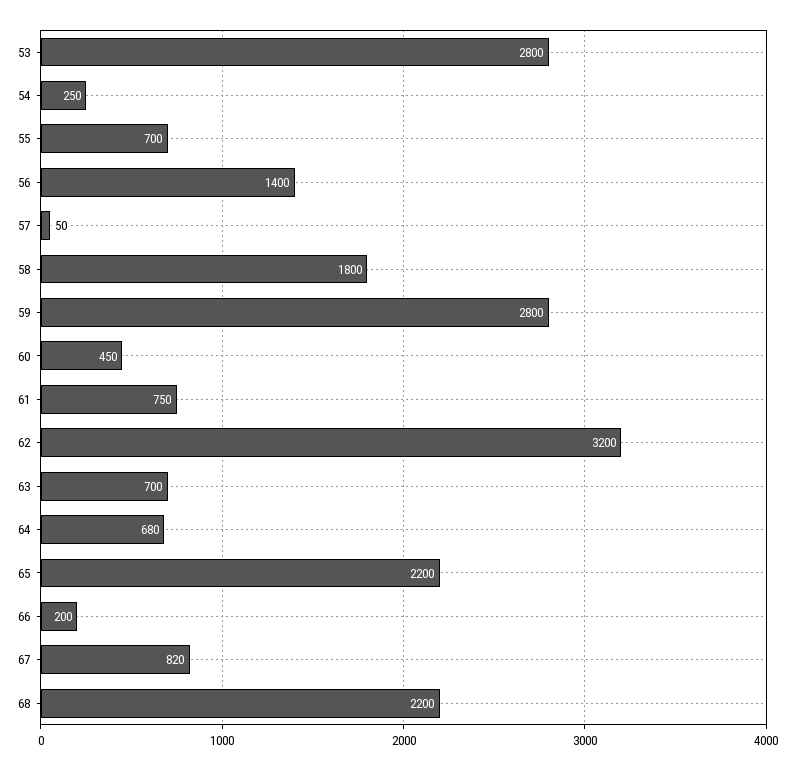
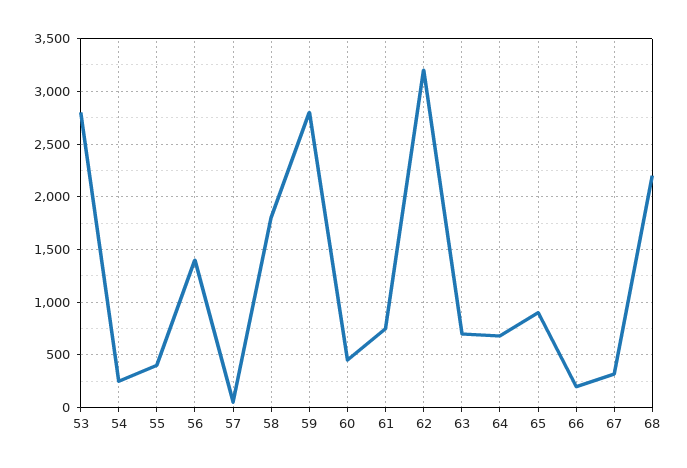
55: 700 -> 400
65: 2200 -> 900
67: 820 -> 300

